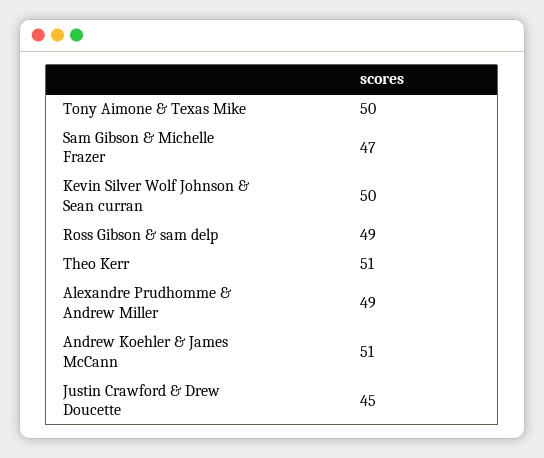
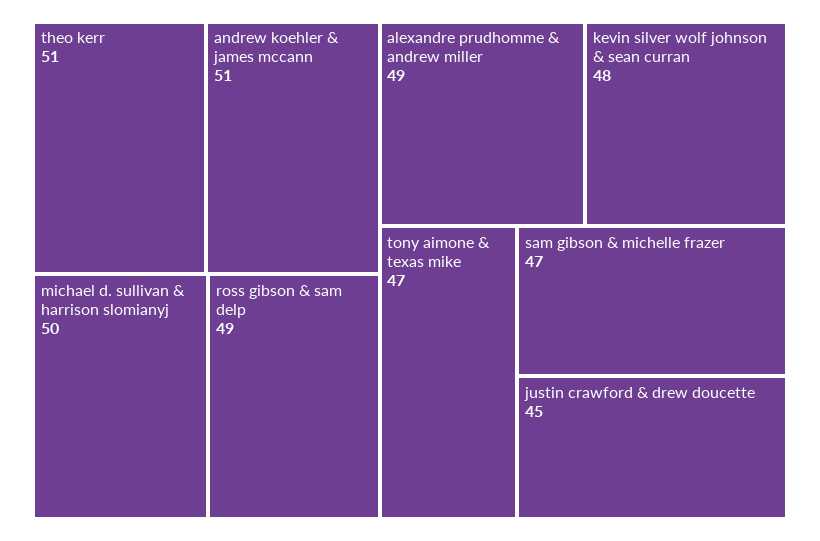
Tony Aimone & Texas Mike: 50 -> 47
Kevin Silver Wolf Johnson & Sean curran: 50 -> 48
michael d. sullivan & harrison slomianyj: none -> 50

